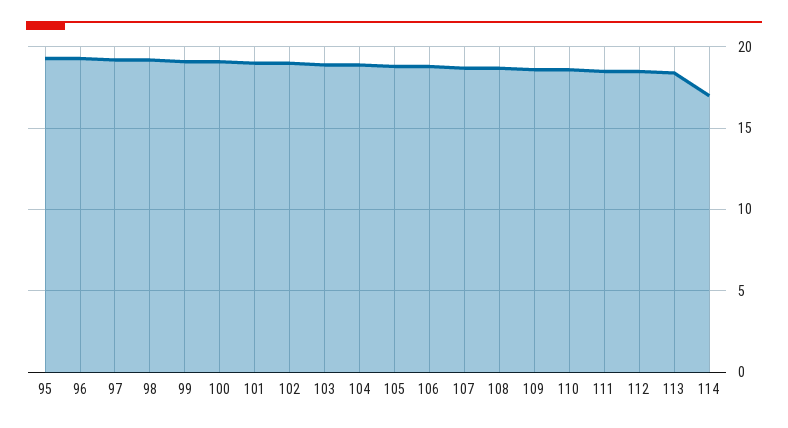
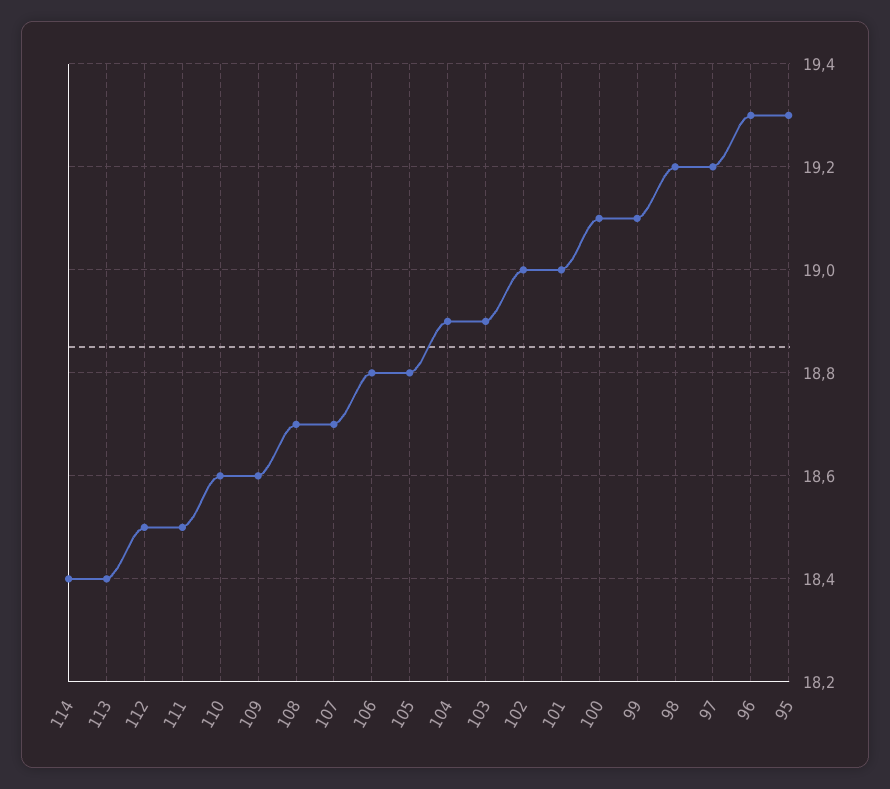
114: 17 -> 18.4

